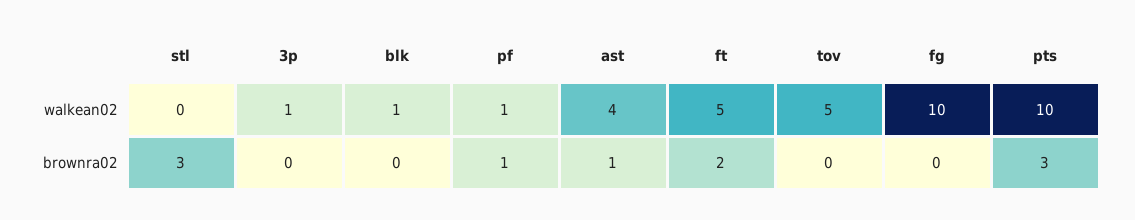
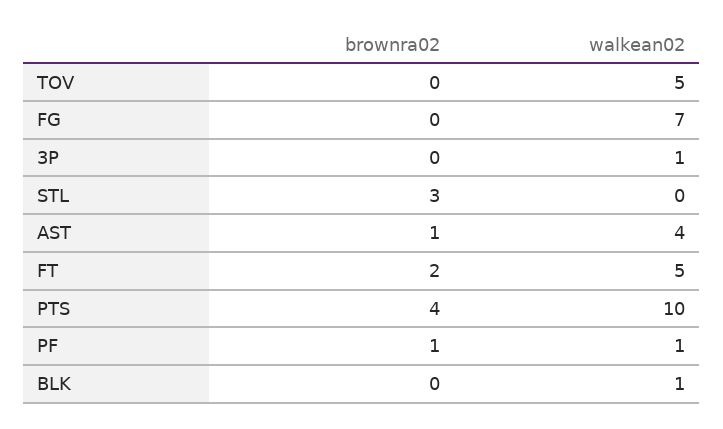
fg, walkean02: 10 -> 7
pts, brownra02: 3 -> 4

